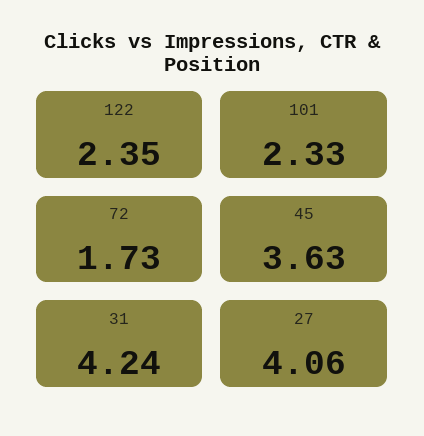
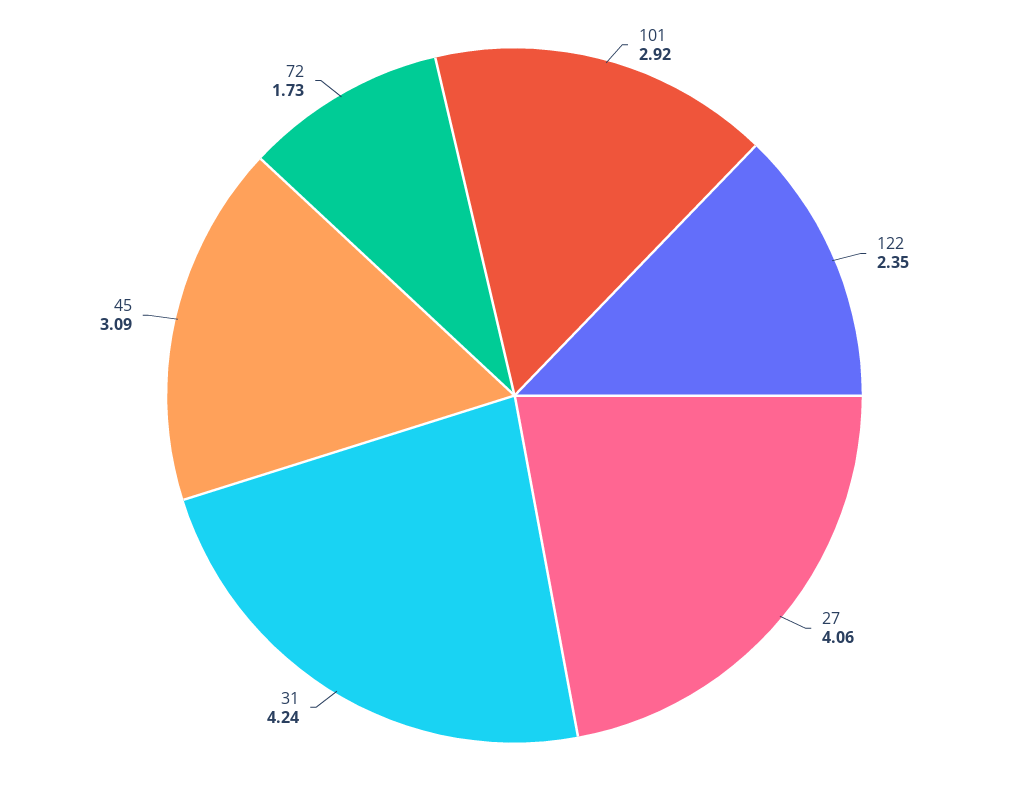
101: 2.33 -> 2.92
45: 3.63 -> 3.09

